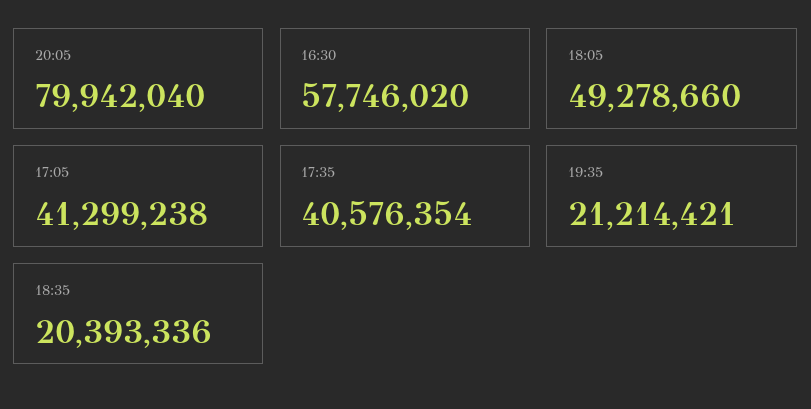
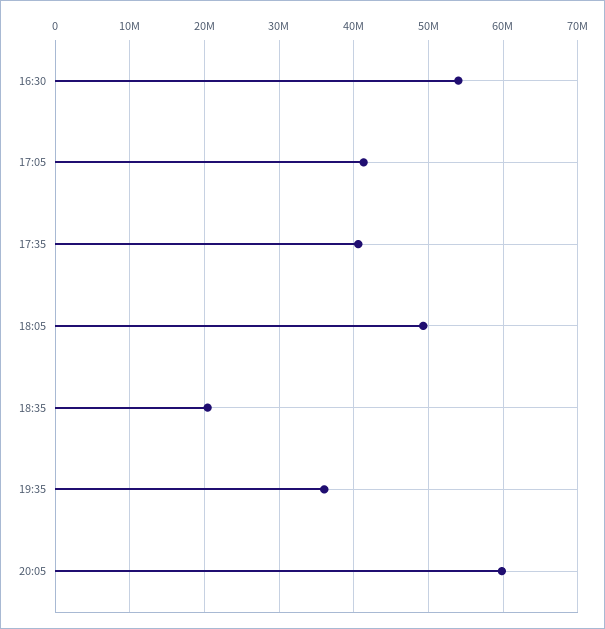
20:05: 79942040 -> 60000000
16:30: 57746020 -> 54000000
19:35: 21214421 -> 36000000

